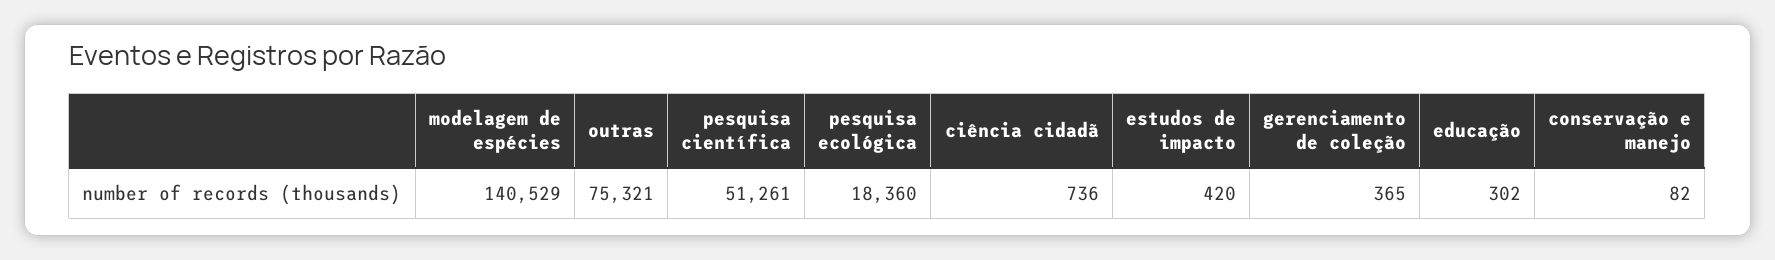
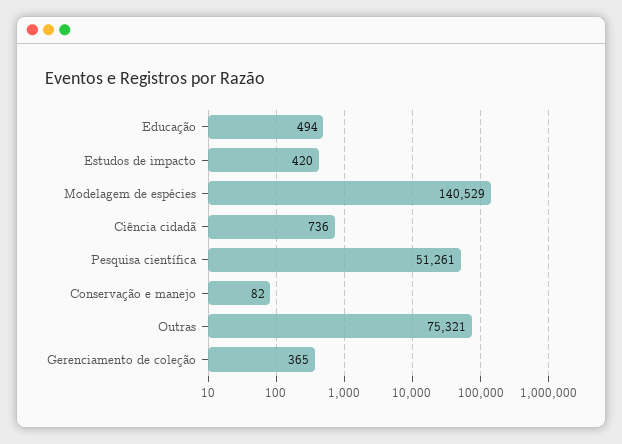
pesquisa ecológica: 18360 -> none
educação: 302 -> 494

